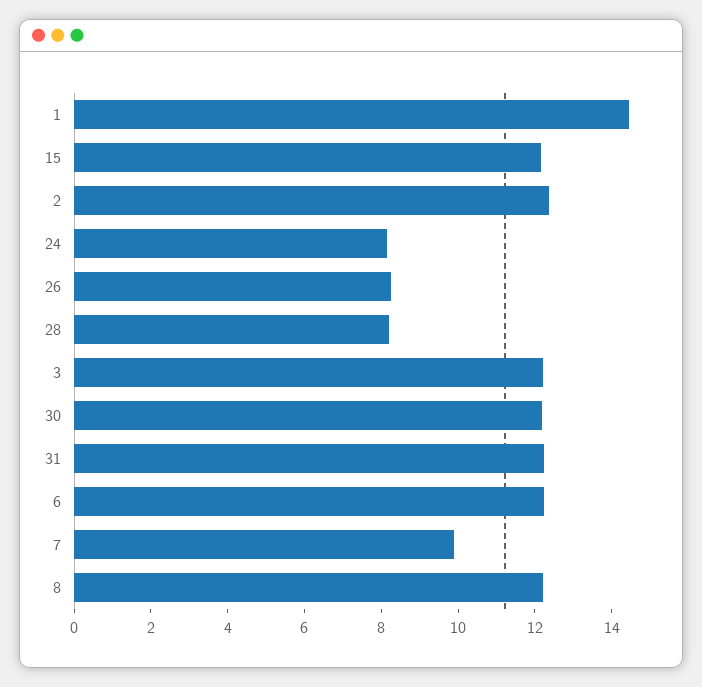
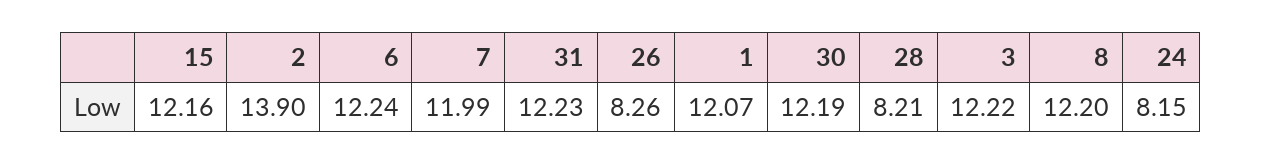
1: 14.5 -> 12.07
2: 12.5 -> 13.9
7: 10 -> 11.99

